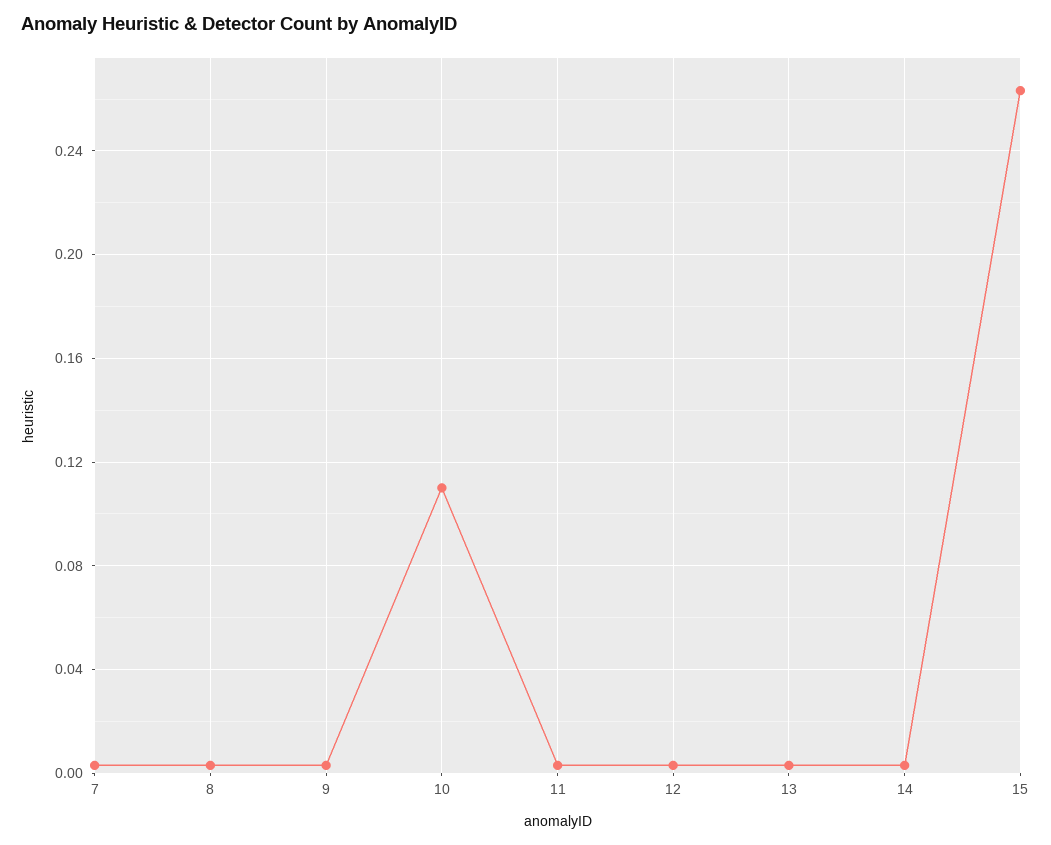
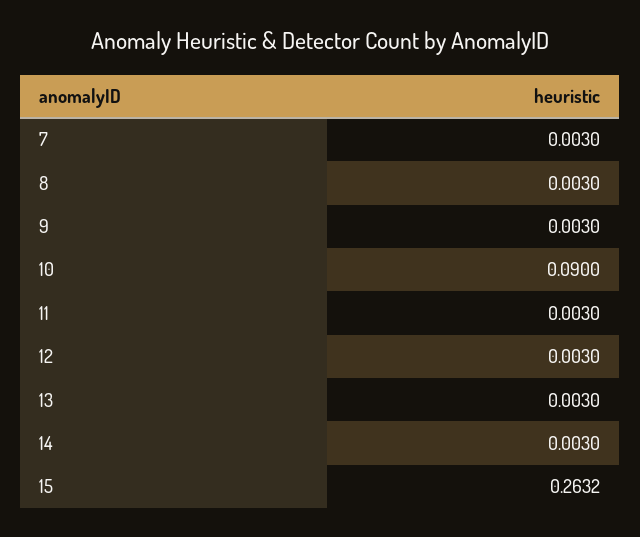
10: 0.11 -> 0.09

